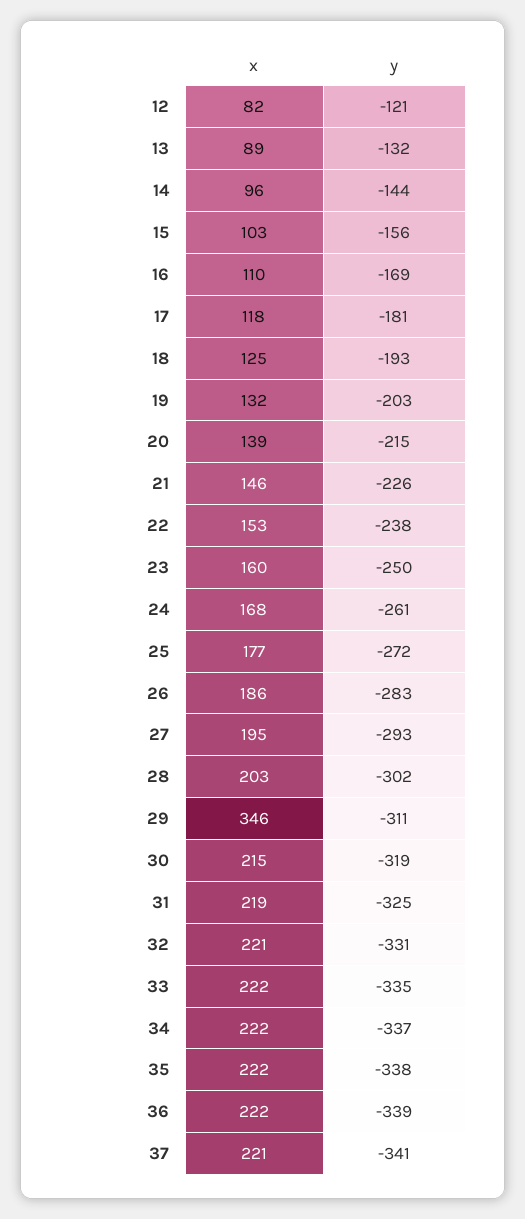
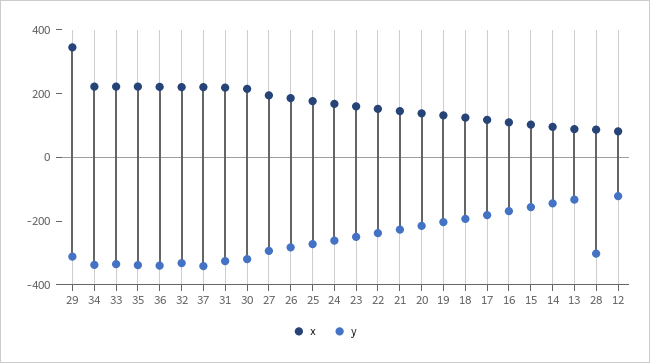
x, 28: 203 -> 100

